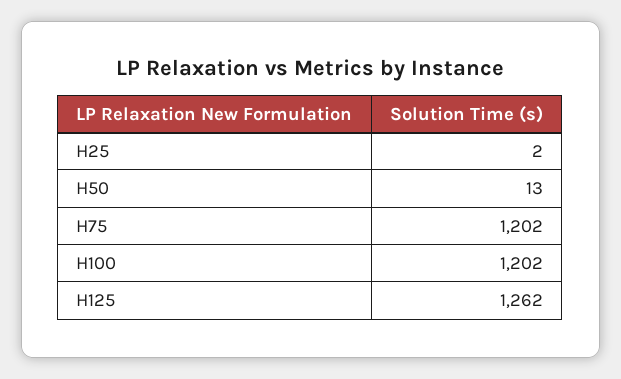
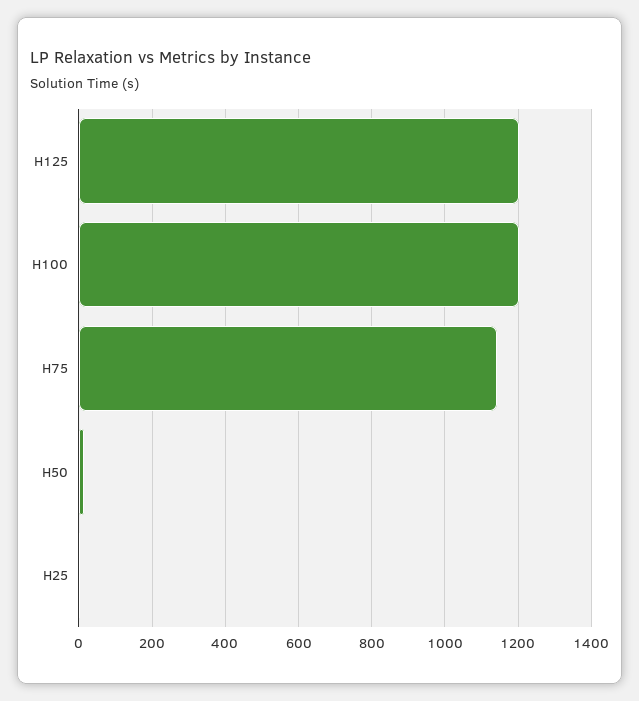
H75: 1202 -> 1140
H125: 1262 -> 1200

